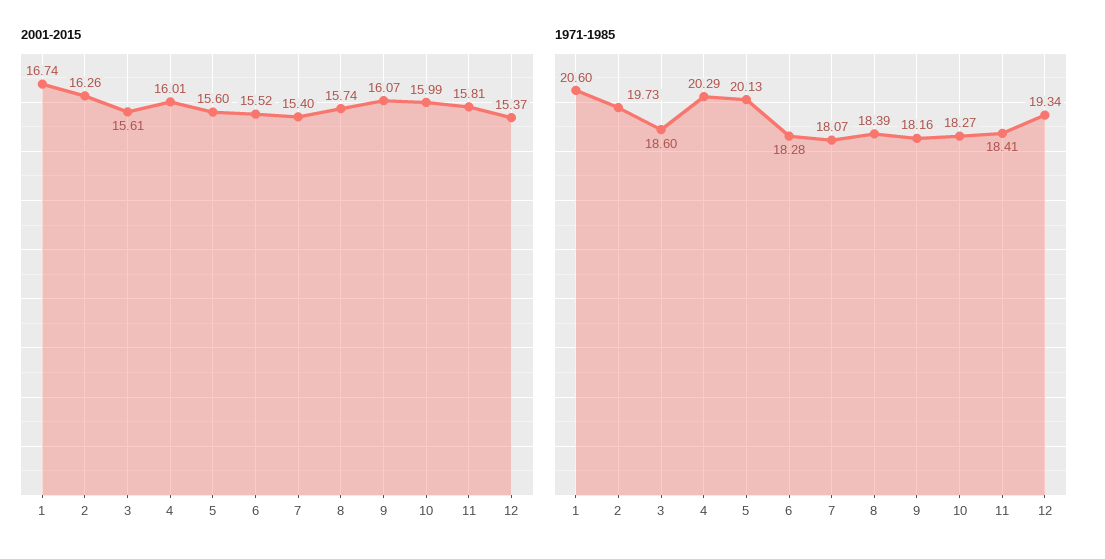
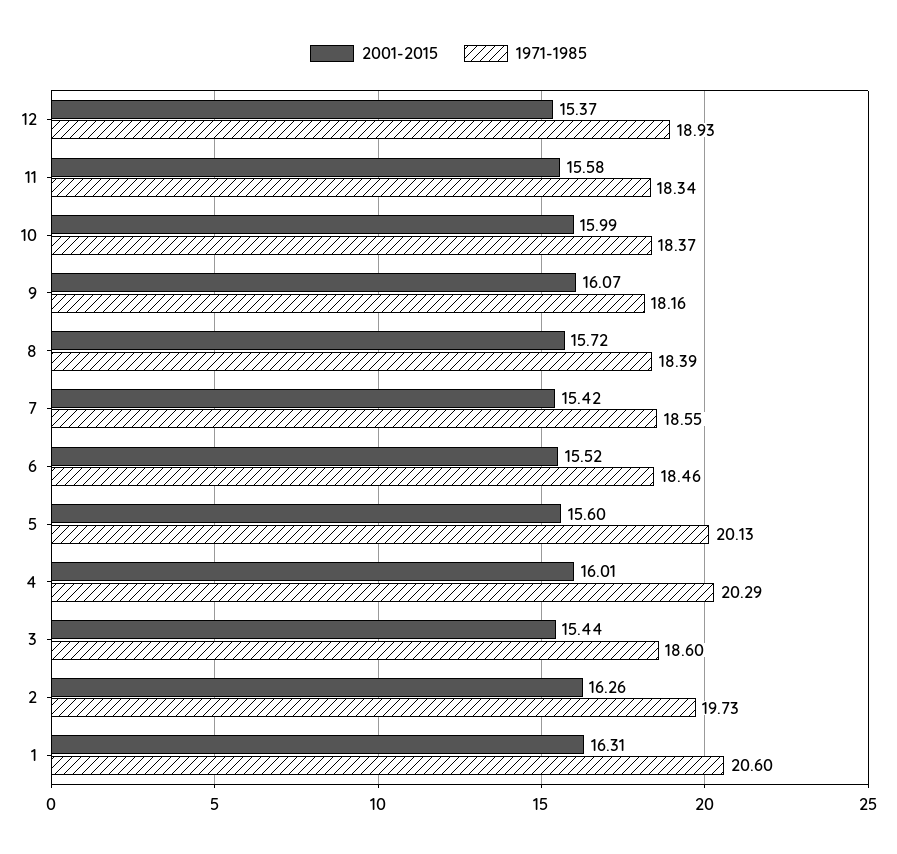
2001-2015, 1: 16.74 -> 16.31
2001-2015, 3: 15.61 -> 15.44
2001-2015, 7: 15.4 -> 15.42
2001-2015, 8: 15.74 -> 15.72
2001-2015, 11: 15.81 -> 15.58
1971-1985, 6: 18.28 -> 18.46
1971-1985, 7: 18.07 -> 18.55
1971-1985, 10: 18.27 -> 18.37
1971-1985, 11: 18.41 -> 18.34
1971-1985, 12: 19.34 -> 18.93

